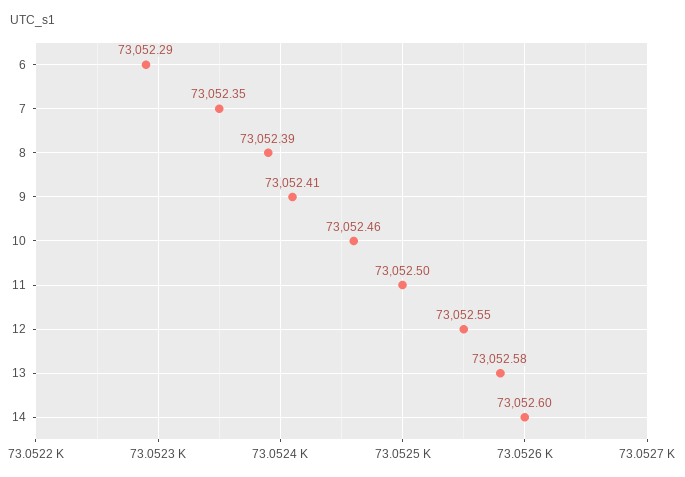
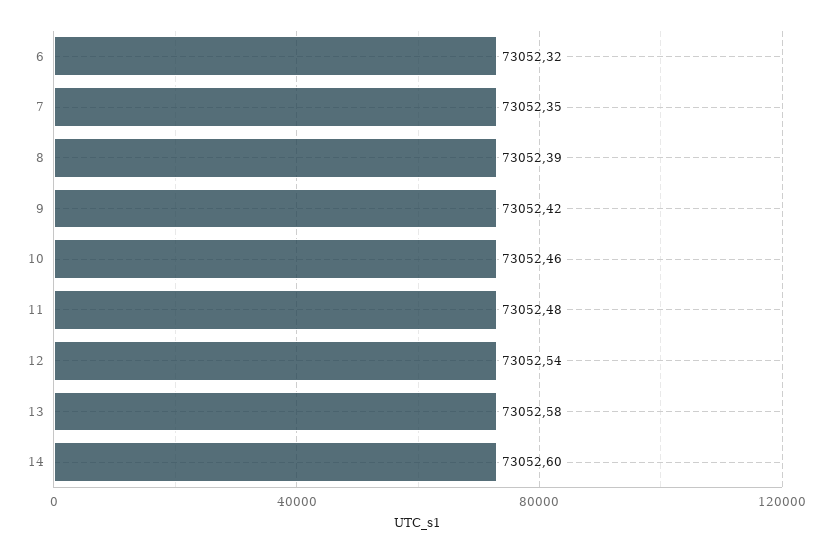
6: 73052.29 -> 73052.32
9: 73052.41 -> 73052.42
11: 73052.5 -> 73052.48
12: 73052.55 -> 73052.54

